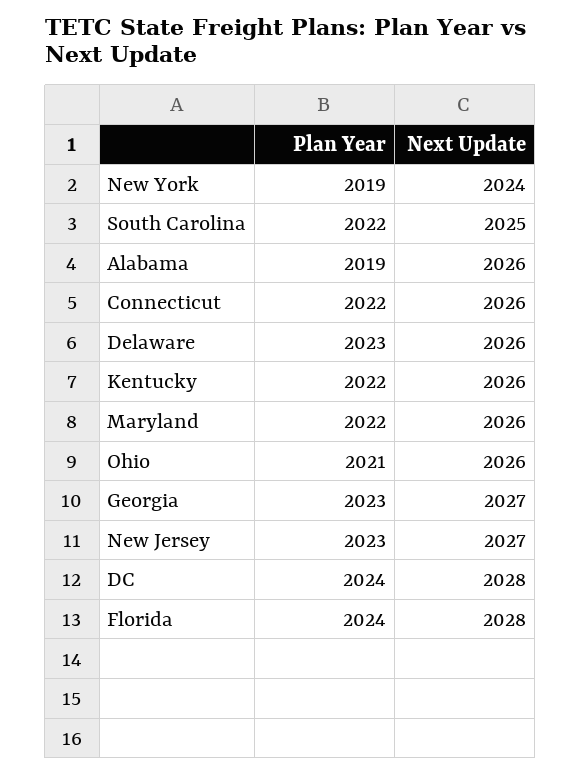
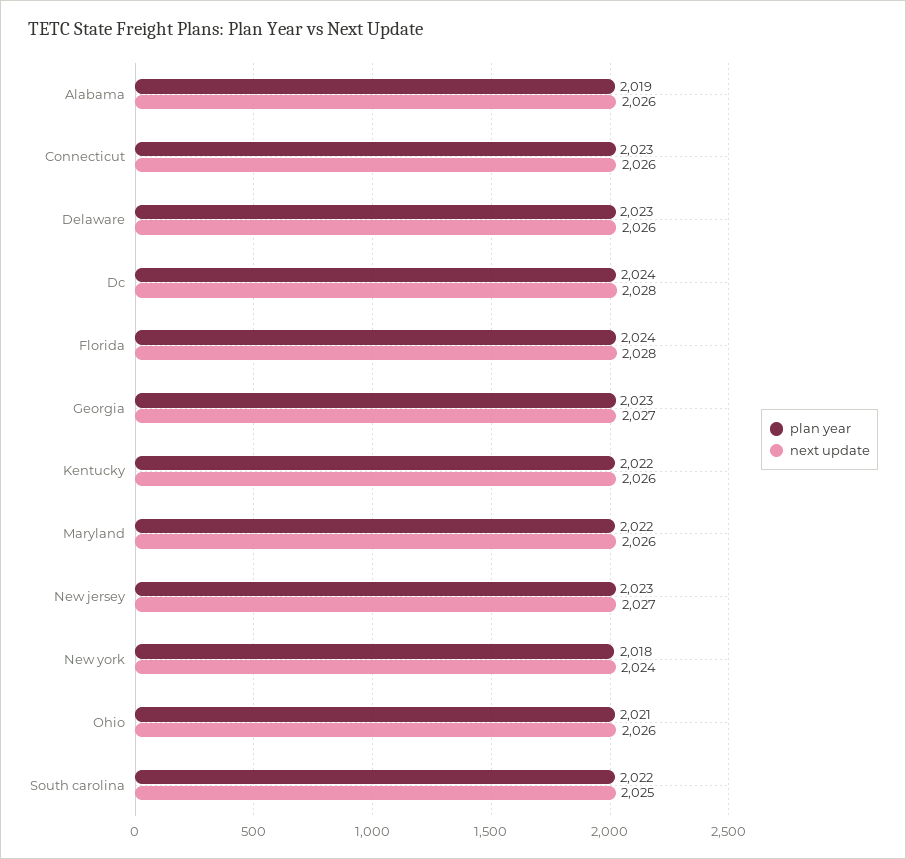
Plan Year, New York: 2019 -> 2018
Plan Year, Connecticut: 2022 -> 2023

